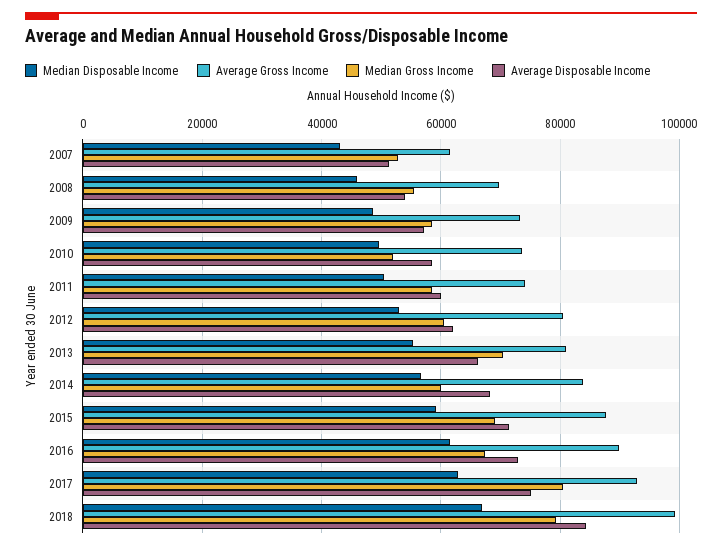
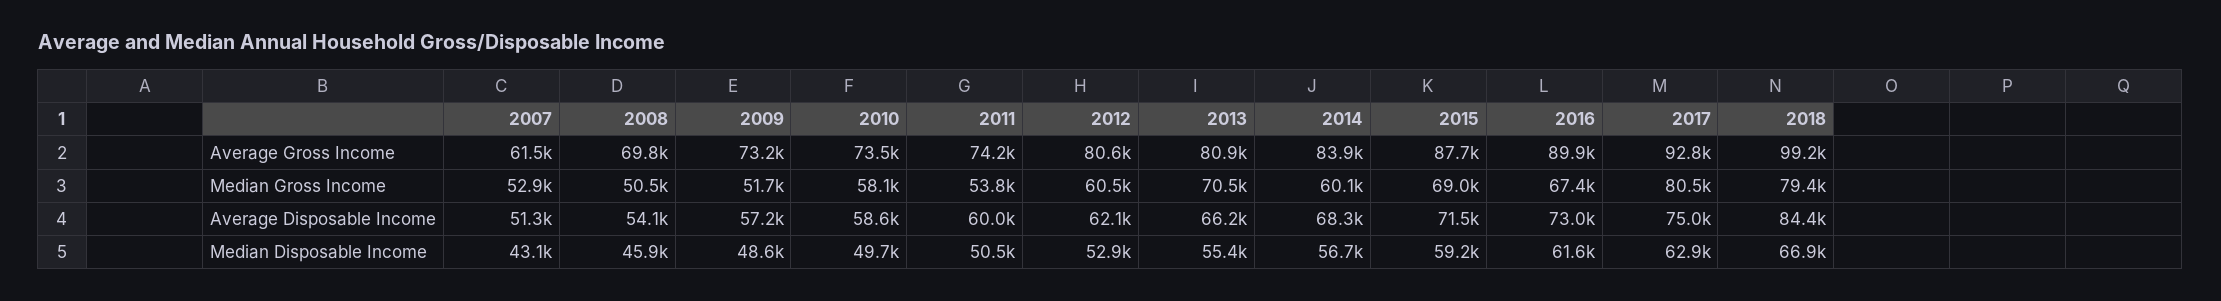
Median Gross Income, 2008: 56000 -> 50500
Median Gross Income, 2009: 58000 -> 51700
Median Gross Income, 2010: 52000 -> 58100
Median Gross Income, 2011: 58000 -> 53800

